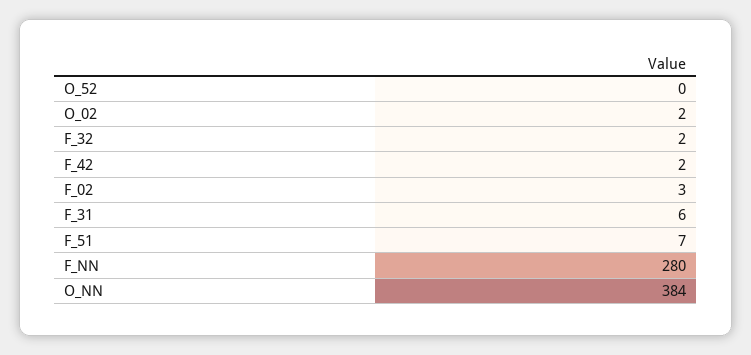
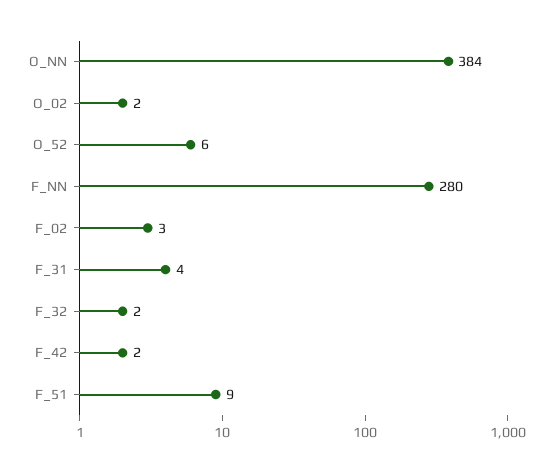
O_52: 0 -> 6
F_31: 6 -> 4
F_51: 7 -> 9

